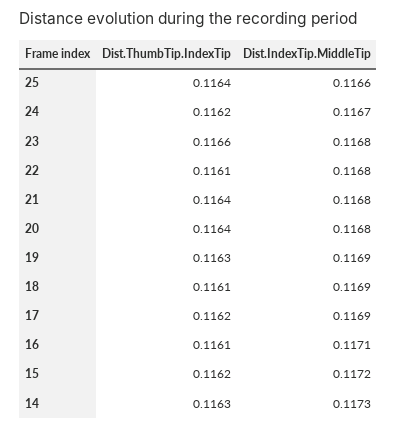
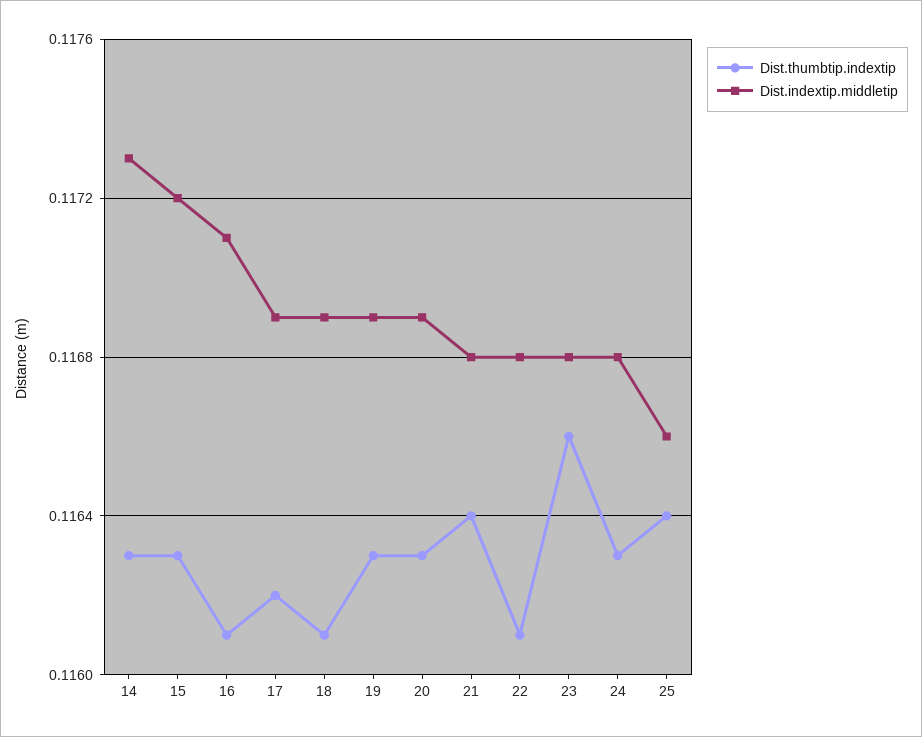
Dist.ThumbTip.IndexTip, 24: 0.1162 -> 0.1163
Dist.IndexTip.MiddleTip, 24: 0.1167 -> 0.1168
Dist.ThumbTip.IndexTip, 20: 0.1164 -> 0.1163
Dist.IndexTip.MiddleTip, 20: 0.1168 -> 0.1169
Dist.ThumbTip.IndexTip, 15: 0.1162 -> 0.1163

